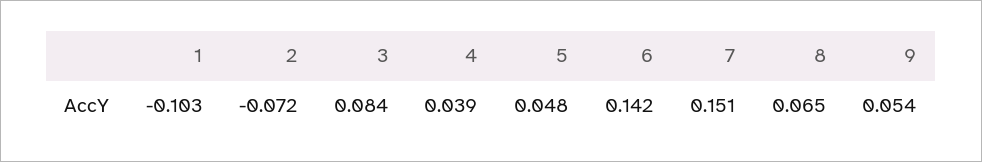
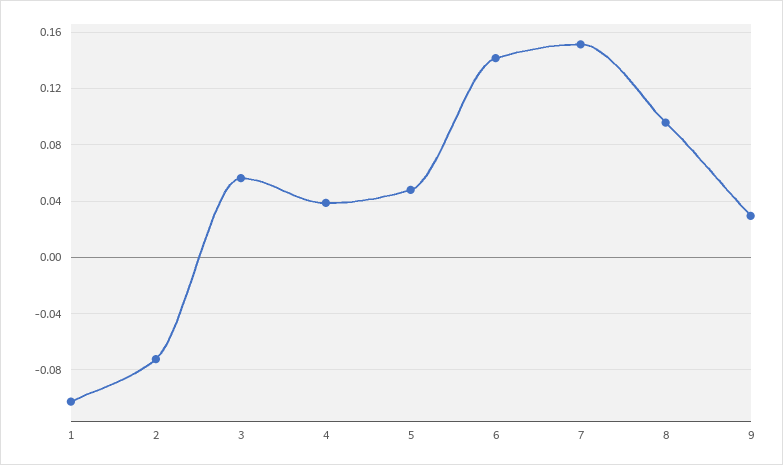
3: 0.084 -> 0.055
8: 0.065 -> 0.095
9: 0.054 -> 0.03

